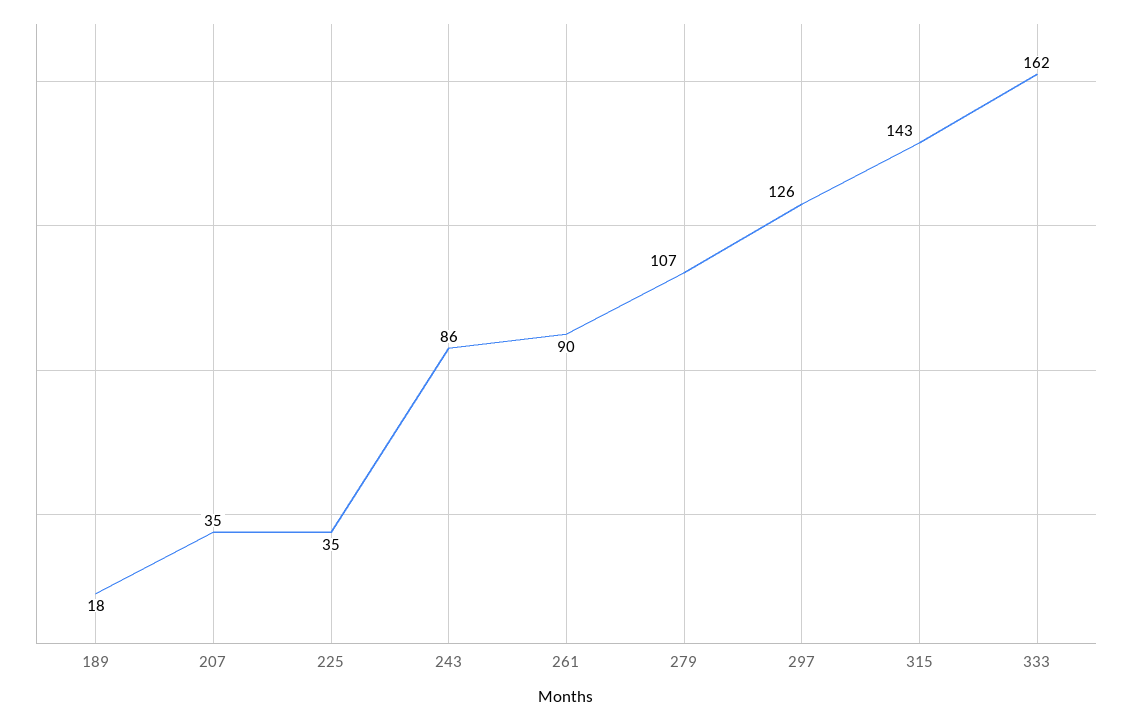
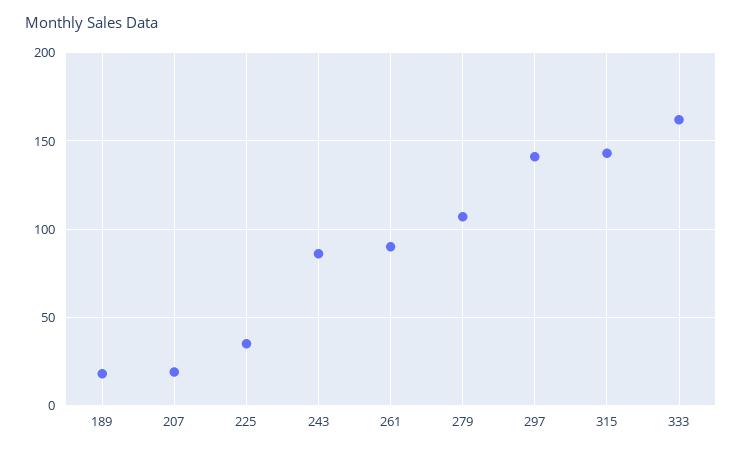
207: 35 -> 20
297: 126 -> 140

